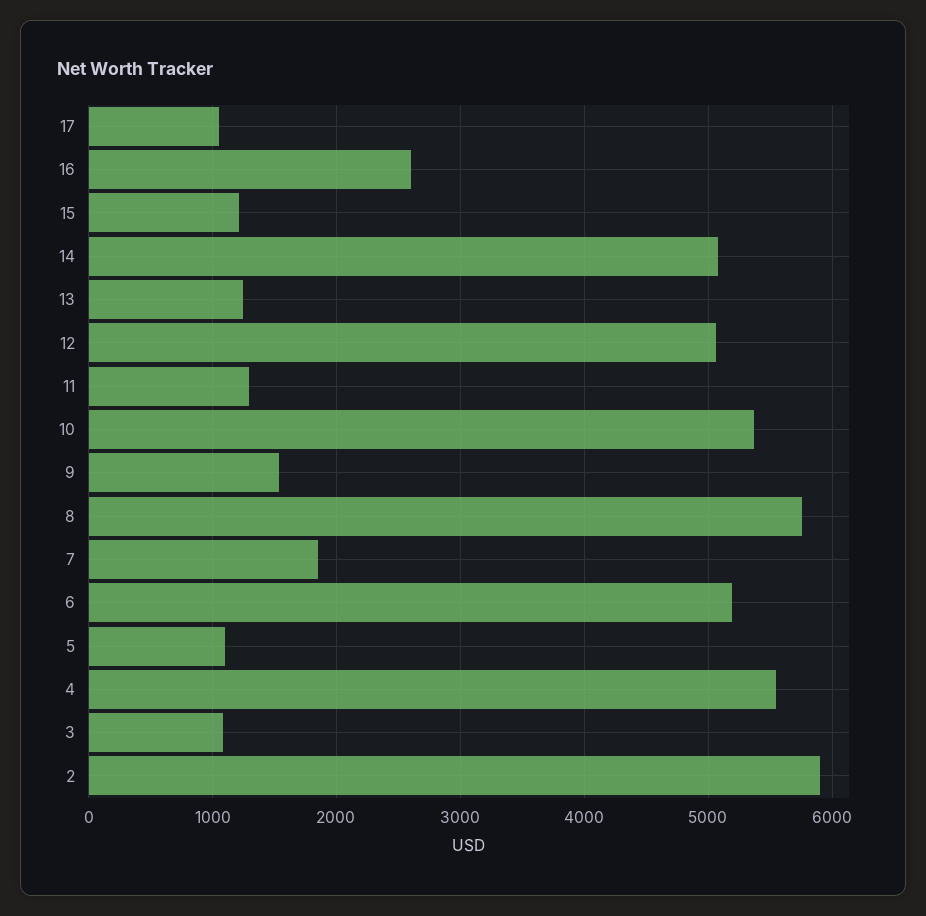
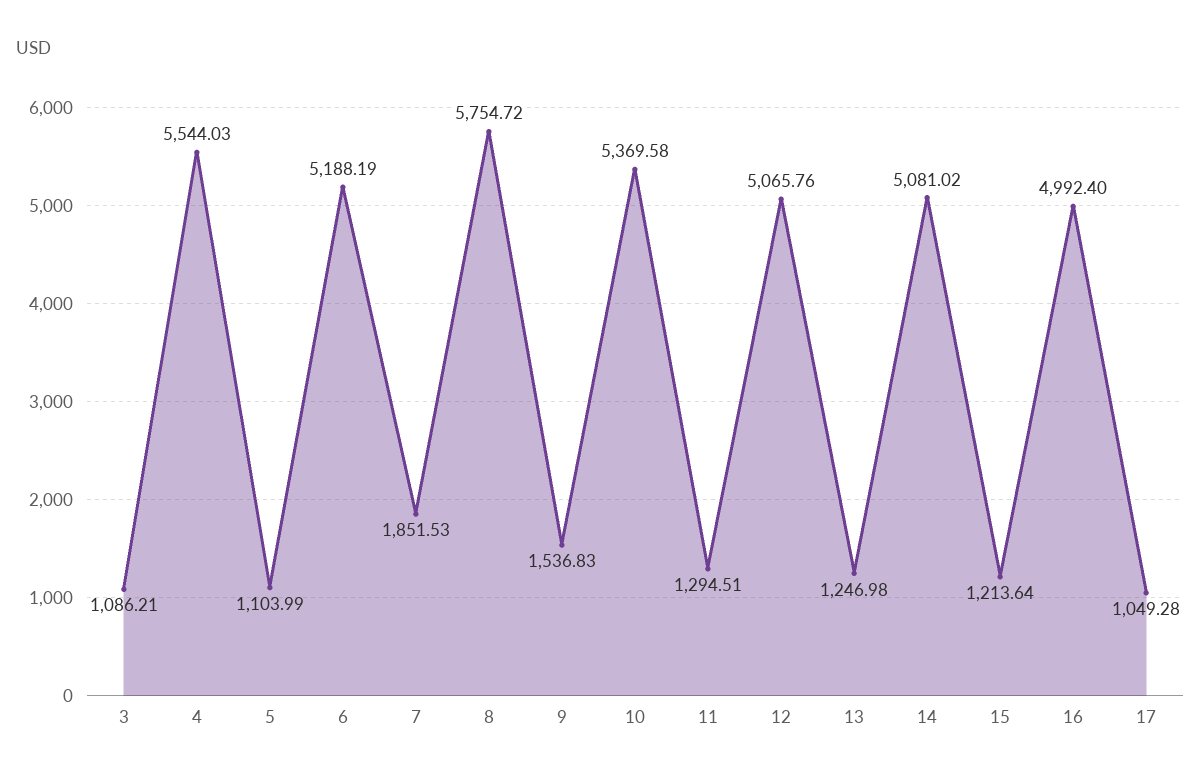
16: 2600 -> 4992.4
2: 5900 -> none

